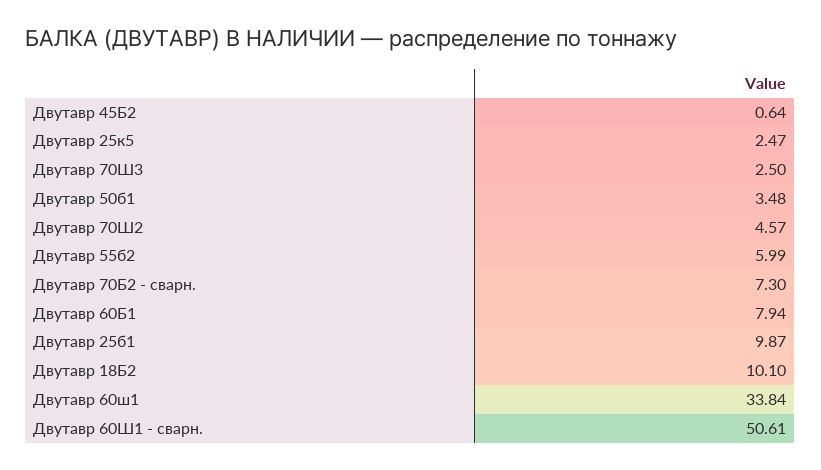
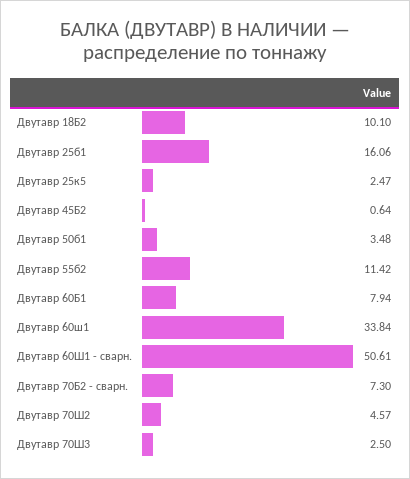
Двутавр 55б2: 5.99 -> 11.42
Двутавр 25б1: 9.87 -> 16.06

